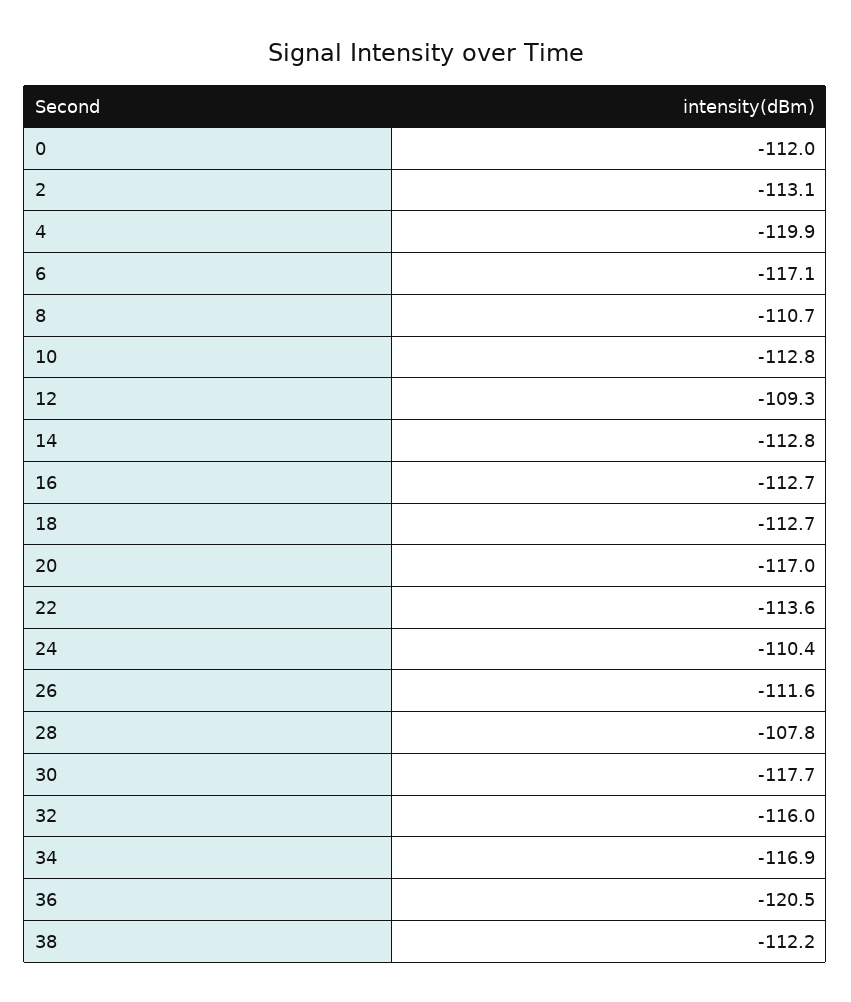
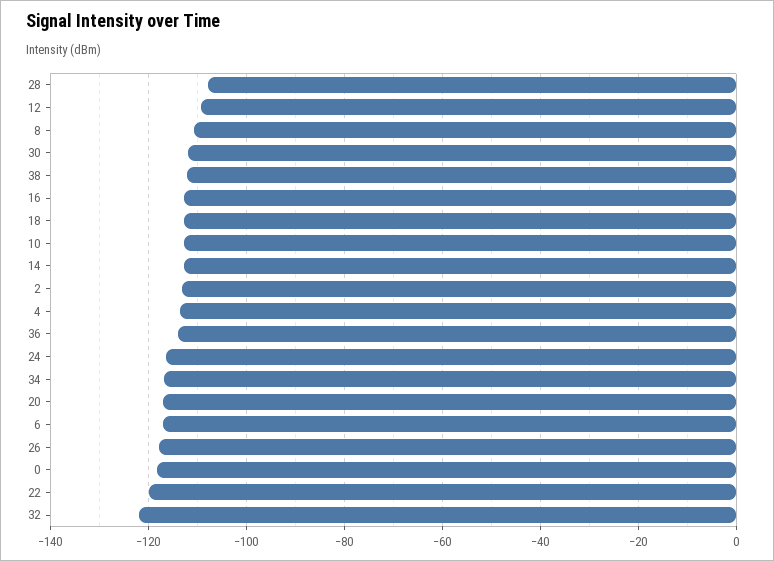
0: -112 -> -118
4: -119.9 -> -114
22: -113.6 -> -120
24: -110.4 -> -116
26: -111.6 -> -118
30: -117.7 -> -112
32: -116 -> -122
36: -120.5 -> -114

